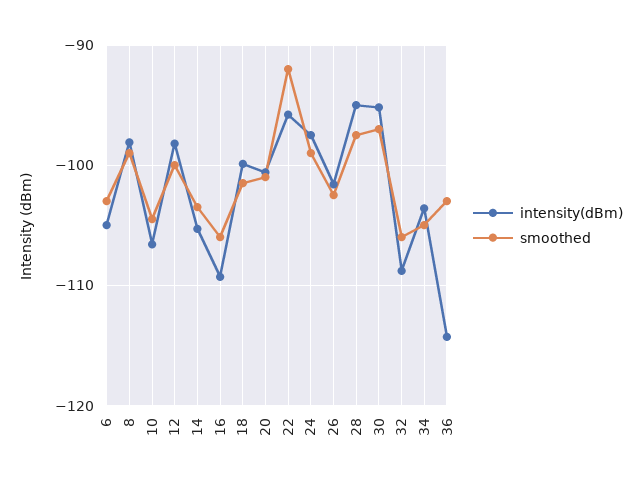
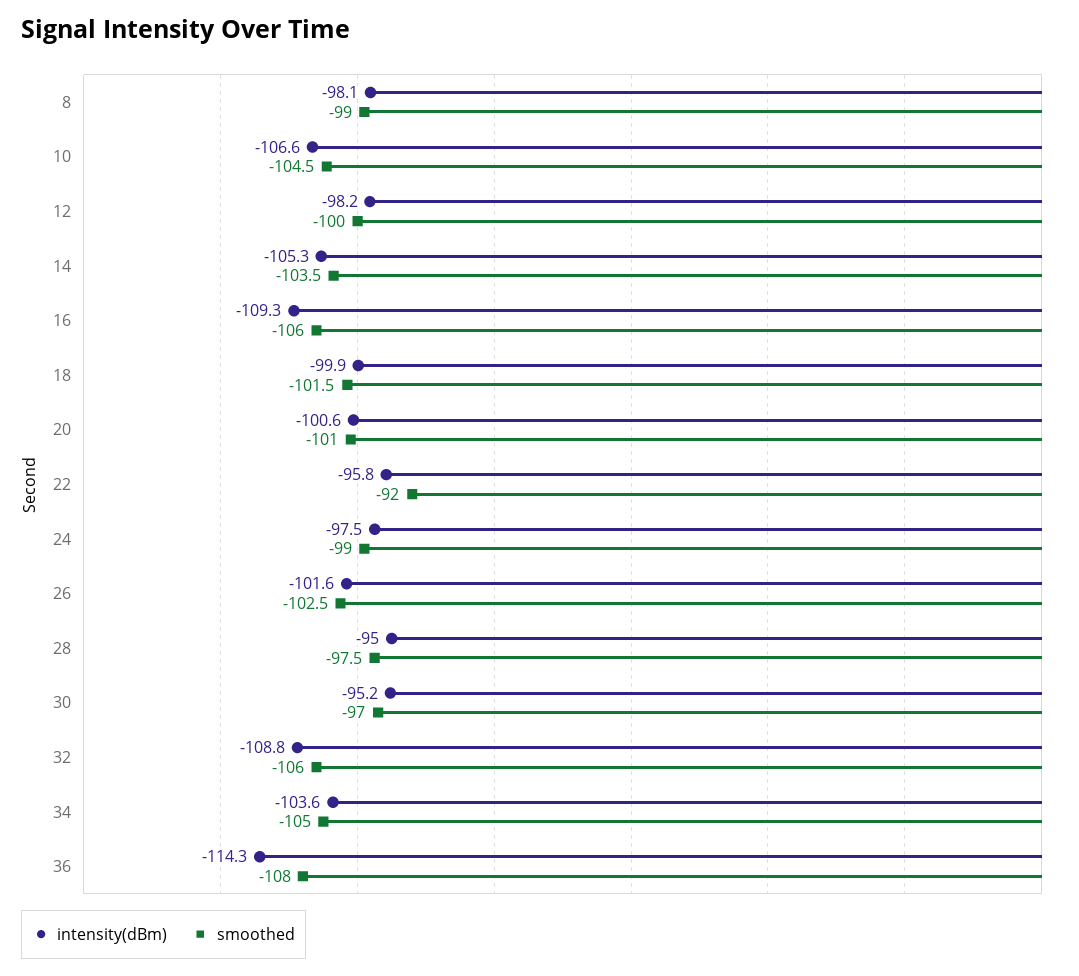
intensity(dBm), 6: -105 -> none
smoothed, 6: -103 -> none
smoothed, 36: -103 -> -108

